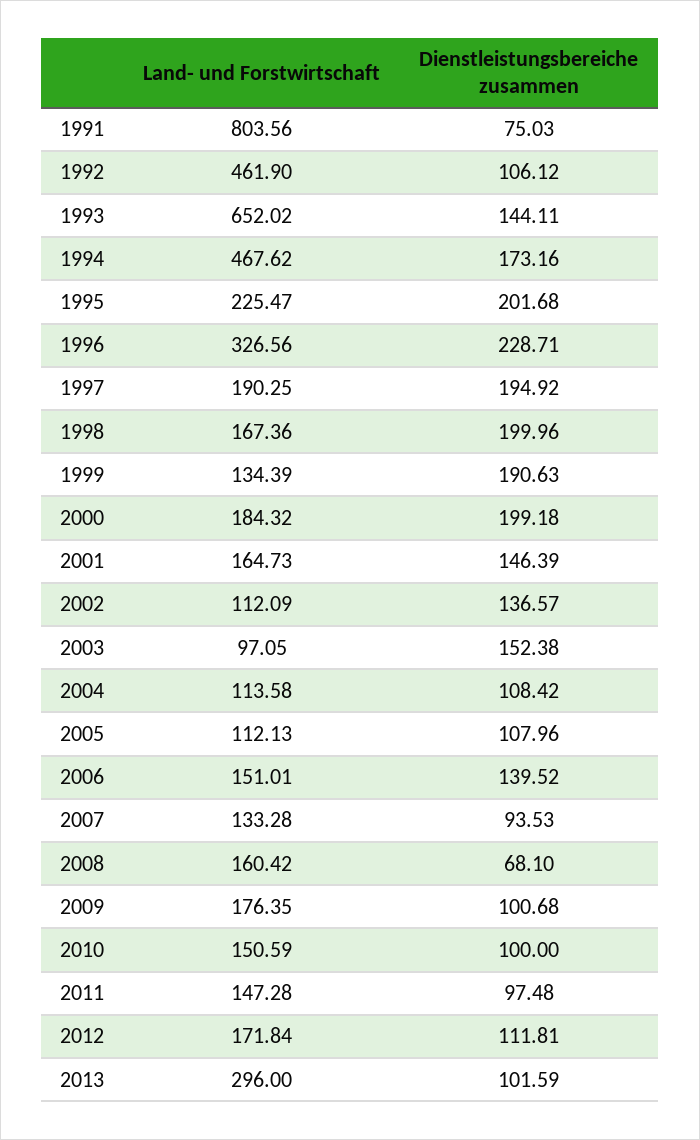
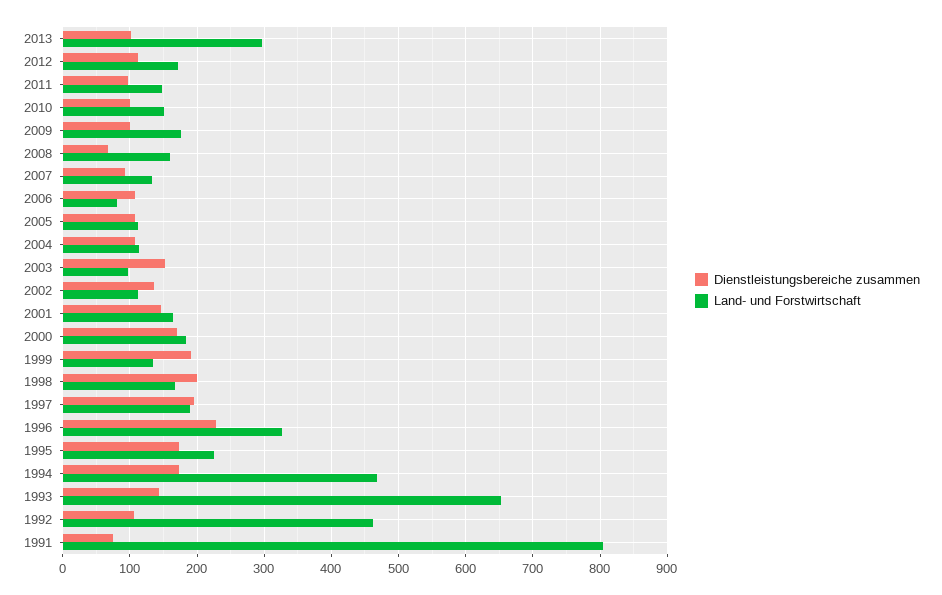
Dienstleistungsbereiche zusammen, 1995: 201.68 -> 170
Dienstleistungsbereiche zusammen, 2000: 199.18 -> 170
Land- und Forstwirtschaft, 2006: 151.01 -> 80
Dienstleistungsbereiche zusammen, 2006: 139.52 -> 110

